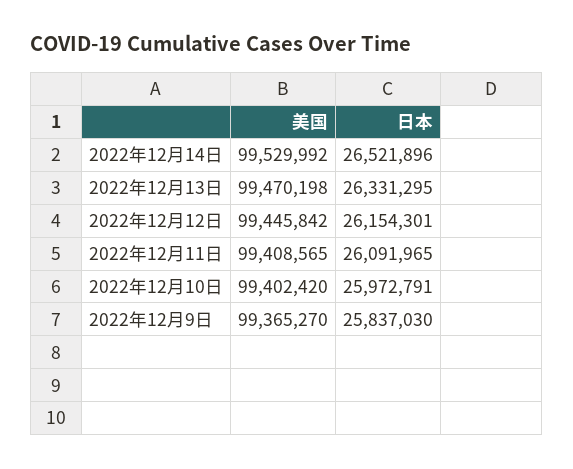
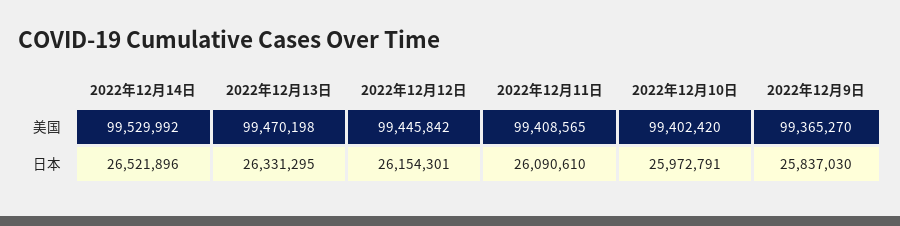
日本, 2022年12月11日: 26091965 -> 26090610

